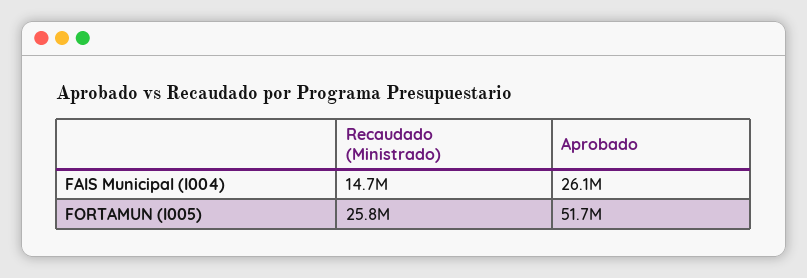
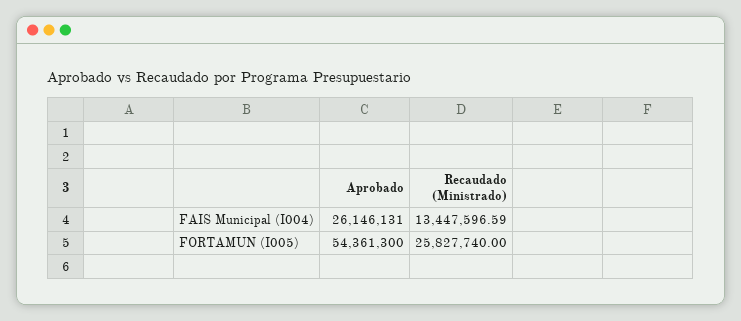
Recaudado (Ministrado), FAIS Municipal (I004): 14700000 -> 13447596.59
Aprobado, FORTAMUN (I005): 51700000 -> 54361300

